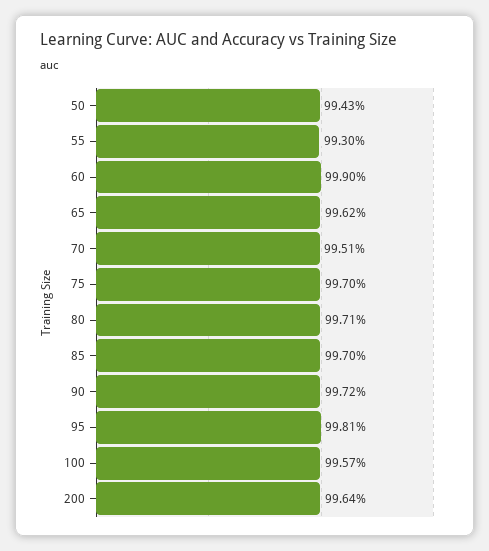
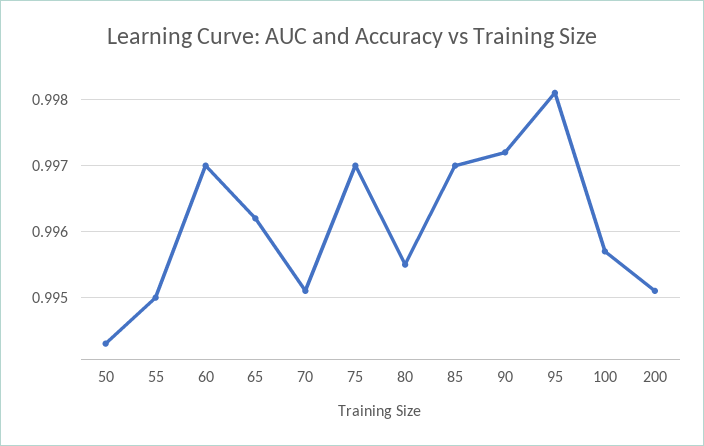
55: 0.993 -> 0.995
60: 0.999 -> 0.997
80: 0.9971 -> 0.9955
200: 0.9964 -> 0.9951

